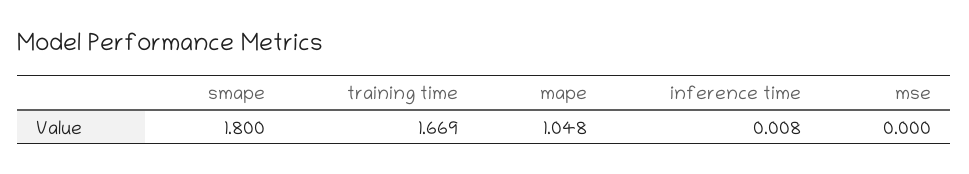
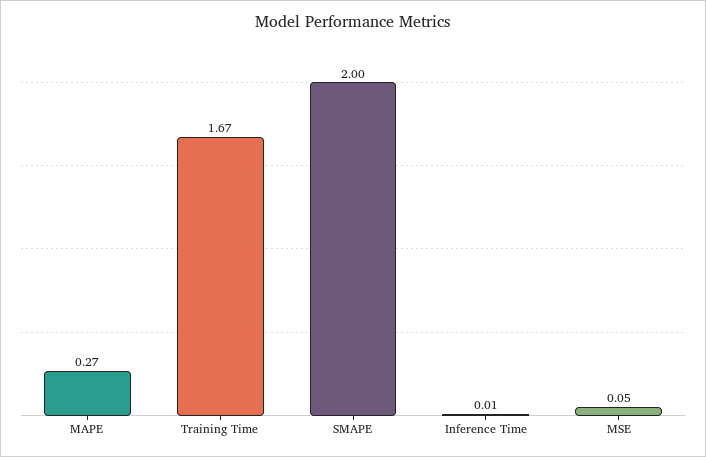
smape: 1.8 -> 2
mape: 1.048 -> 0.27
mse: 0 -> 0.05

